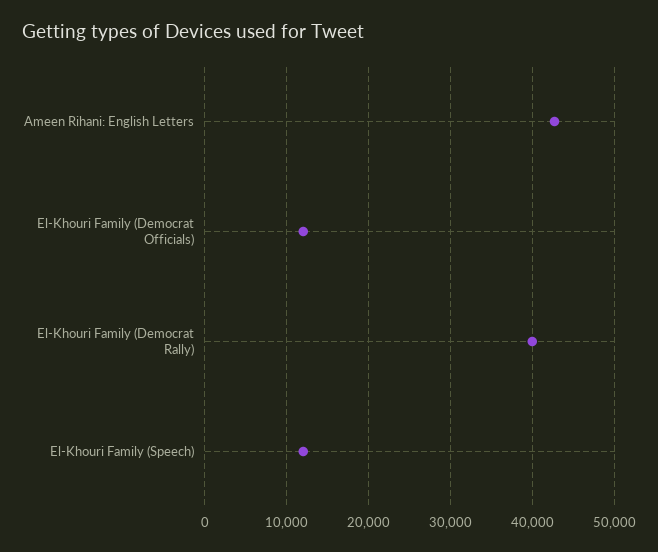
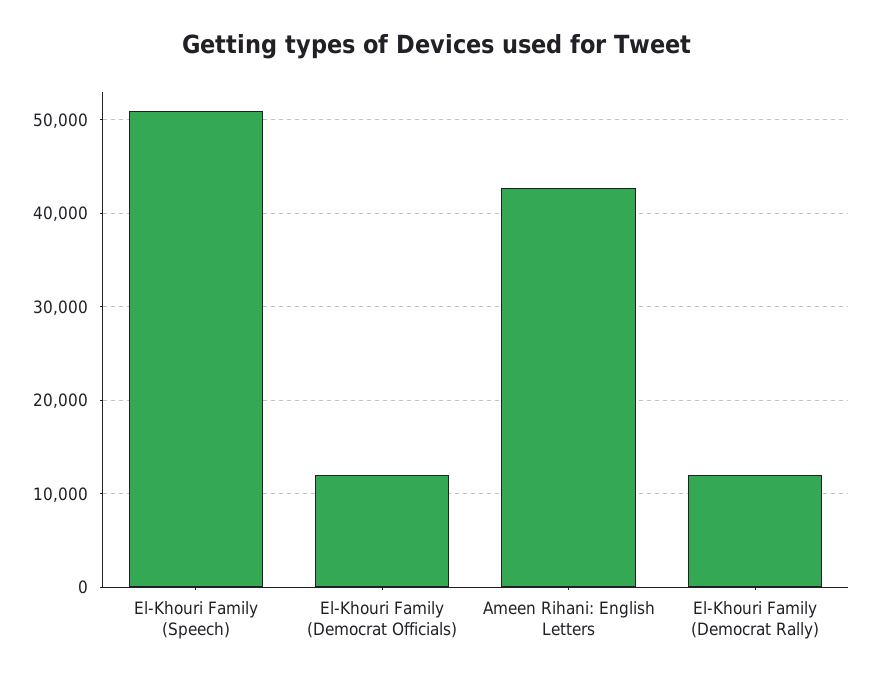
El-Khouri Family (Democrat Rally): 40000 -> 12000
El-Khouri Family (Speech): 12000 -> 51000

